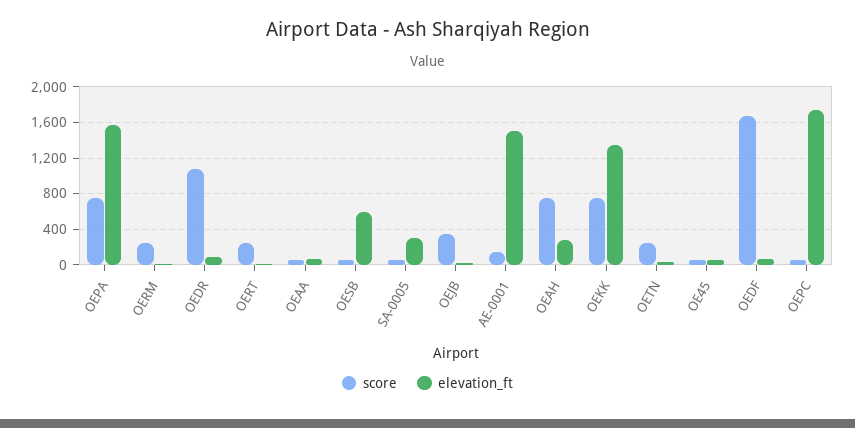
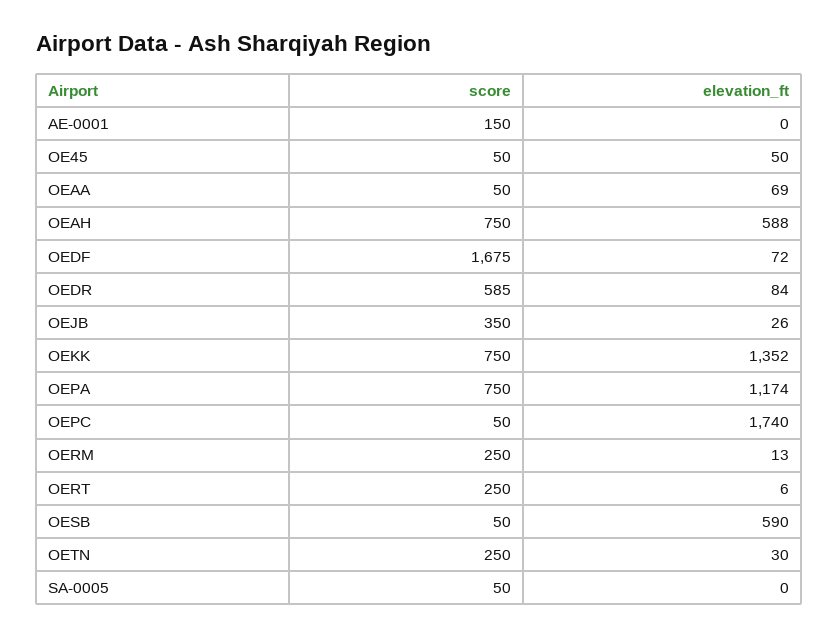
elevation_ft, OEPA: 1600 -> 1174
score, OEDR: 1100 -> 585
elevation_ft, SA-0005: 300 -> 0
elevation_ft, AE-0001: 1500 -> 0
elevation_ft, OEAH: 300 -> 588

